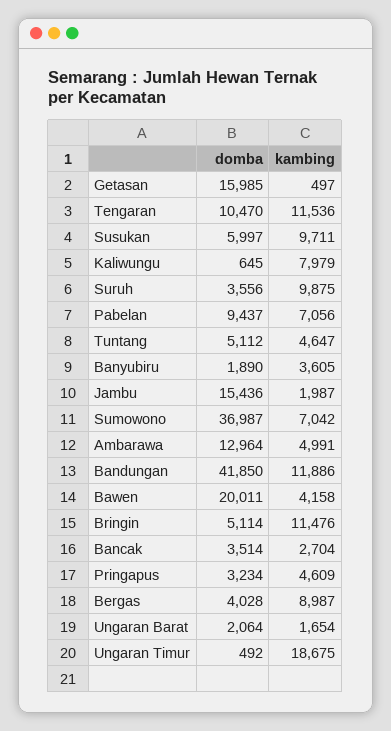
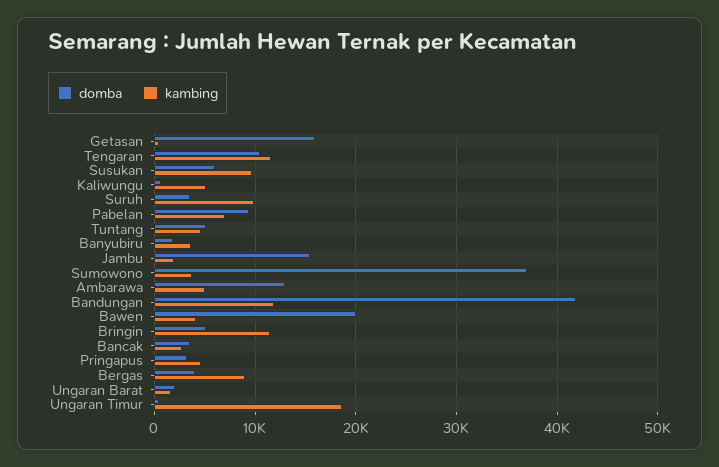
kambing, Kaliwungu: 7979 -> 5000
kambing, Sumowono: 7042 -> 4000

